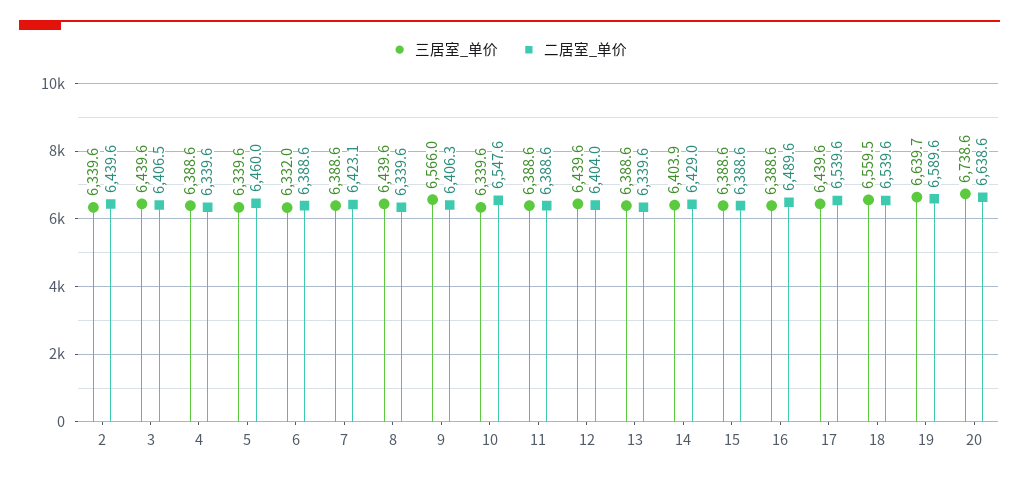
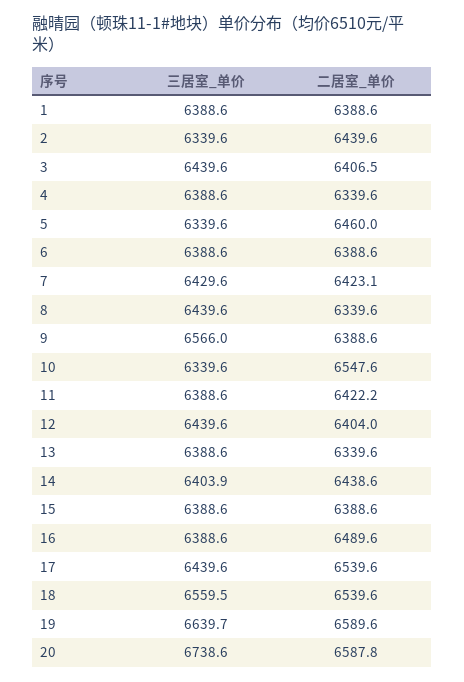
三居室_单价, 6: 6332 -> 6388.6
三居室_单价, 7: 6388.6 -> 6429.6
二居室_单价, 9: 6406.3 -> 6388.6
二居室_单价, 11: 6388.6 -> 6422.2
二居室_单价, 14: 6429 -> 6438.6
二居室_单价, 20: 6638.6 -> 6587.8
三居室_单价, 1: none -> 6388.6
二居室_单价, 1: none -> 6388.6

